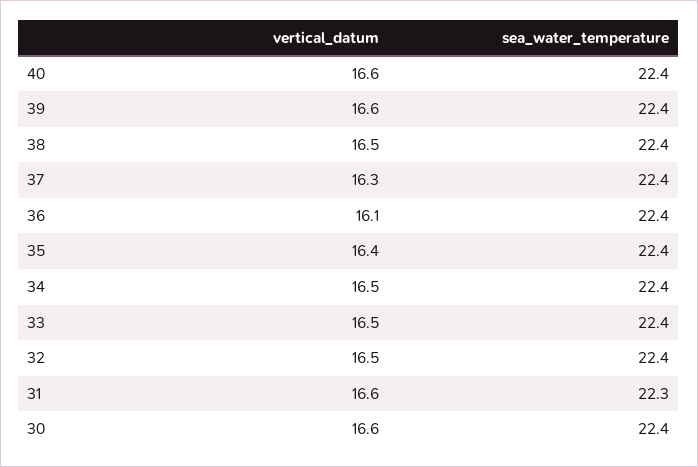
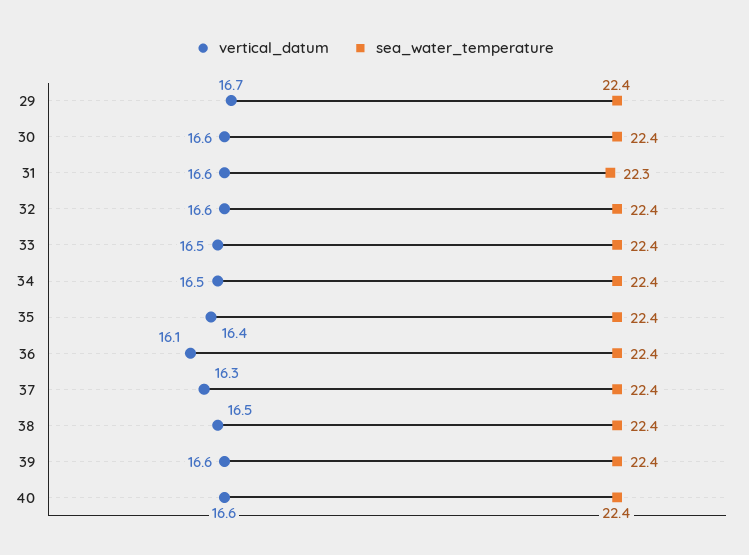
vertical_datum, 32: 16.5 -> 16.6
vertical_datum, 29: none -> 16.7
sea_water_temperature, 29: none -> 22.4

